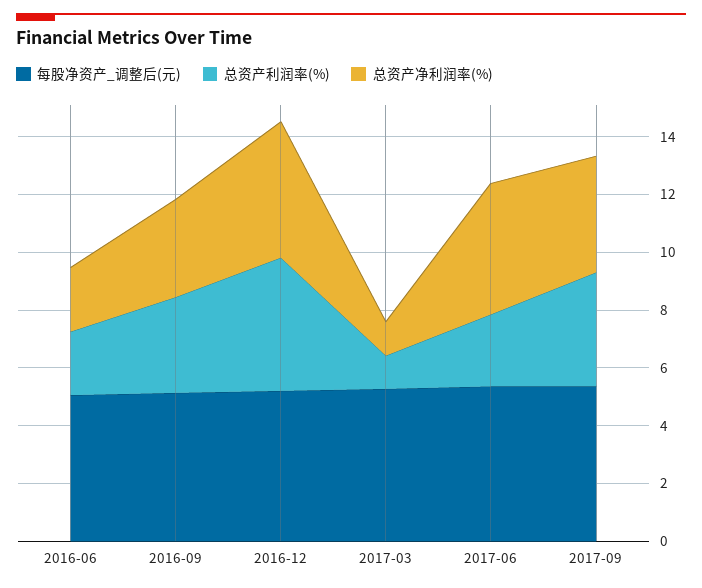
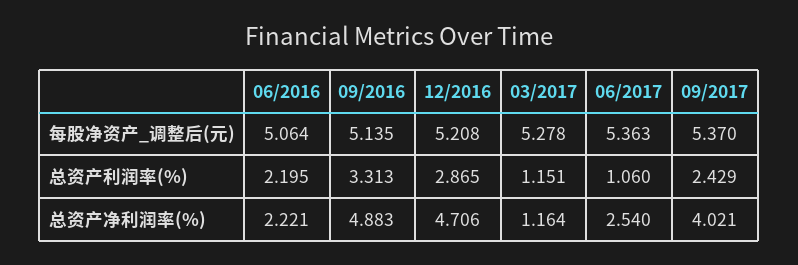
总资产净利润率(%), 2016-09: 3.5 -> 4.883
总资产利润率(%), 2016-12: 4.5 -> 2.865
总资产利润率(%), 2017-06: 2.5 -> 1.06
总资产净利润率(%), 2017-06: 4.5 -> 2.54
总资产利润率(%), 2017-09: 4 -> 2.429

